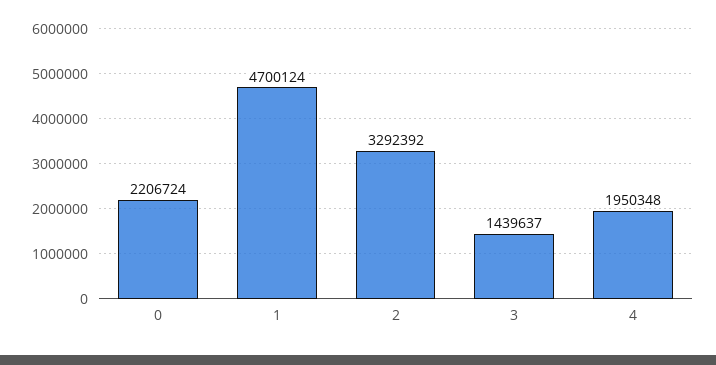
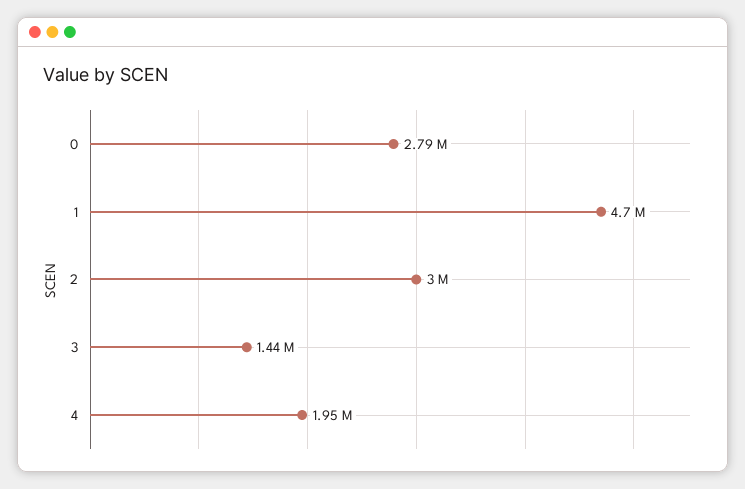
0: 2206724 -> 2790000
2: 3292392 -> 3000000

